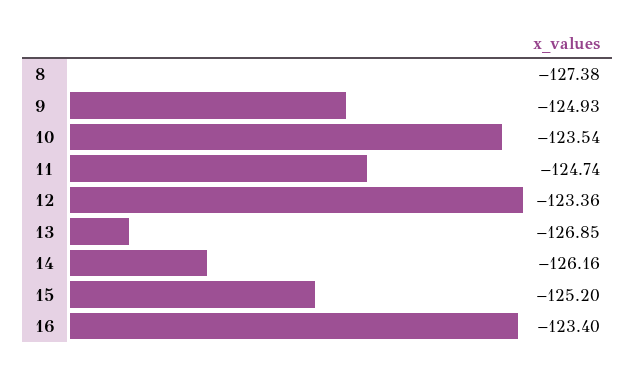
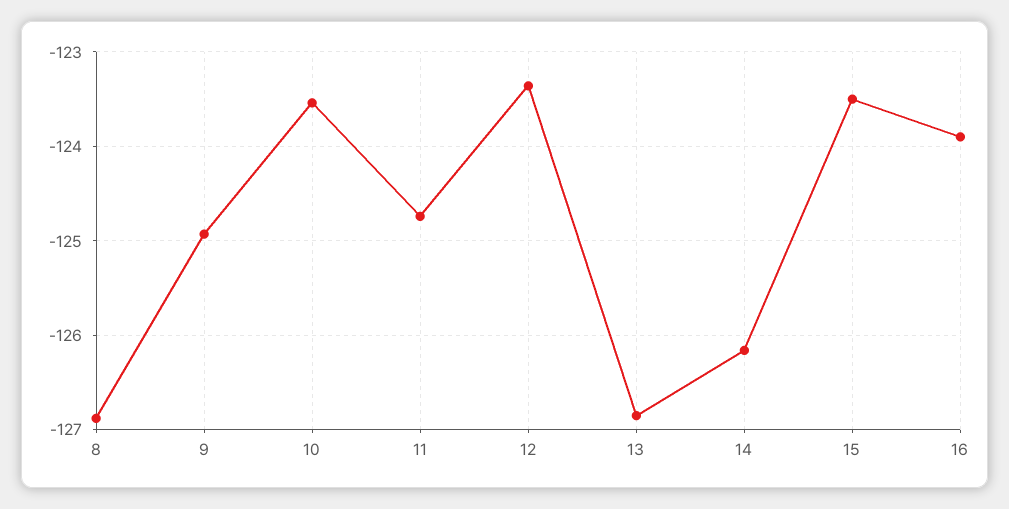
8: -127.38 -> -126.9
15: -125.2 -> -123.5
16: -123.4 -> -123.9

